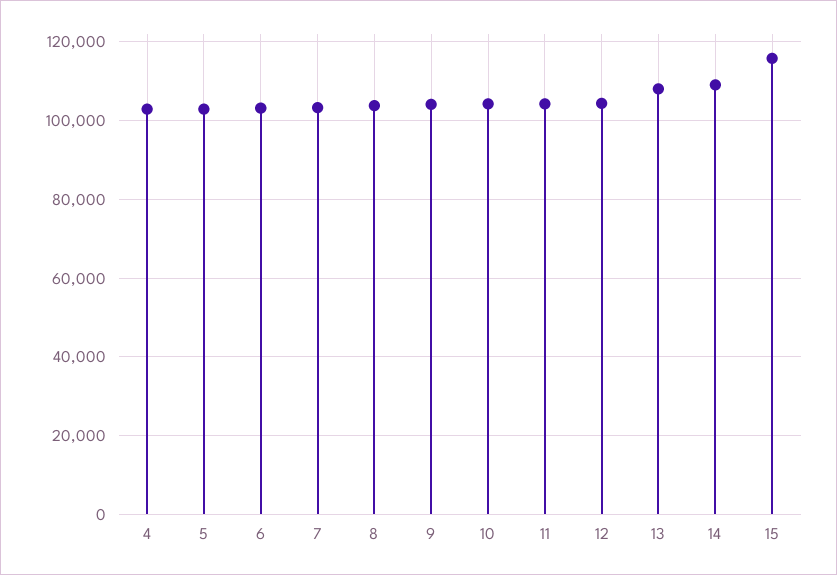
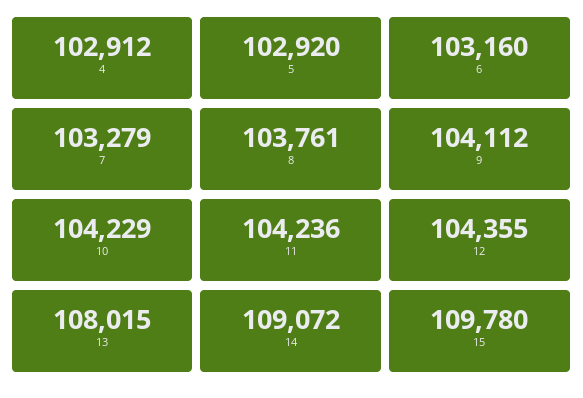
15: 116000 -> 109780

